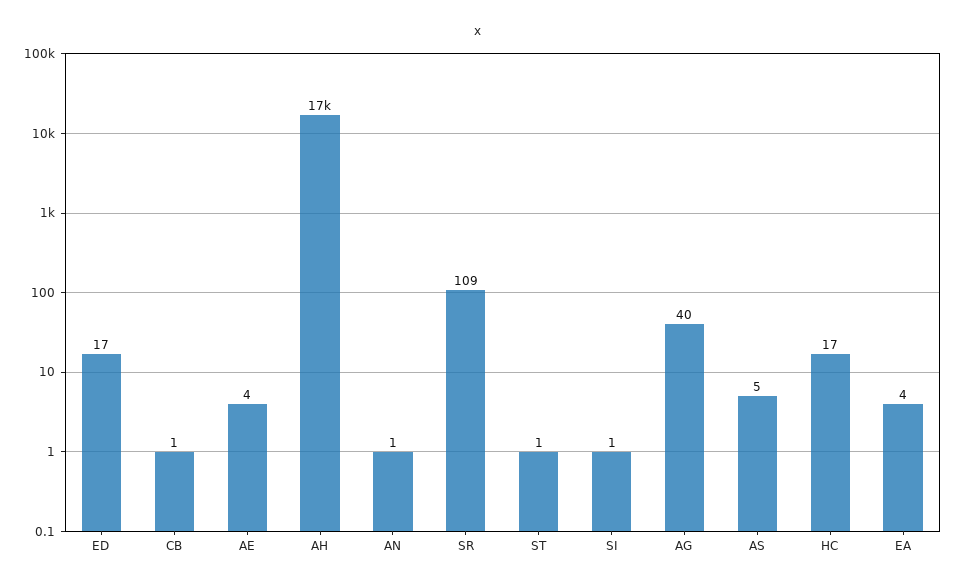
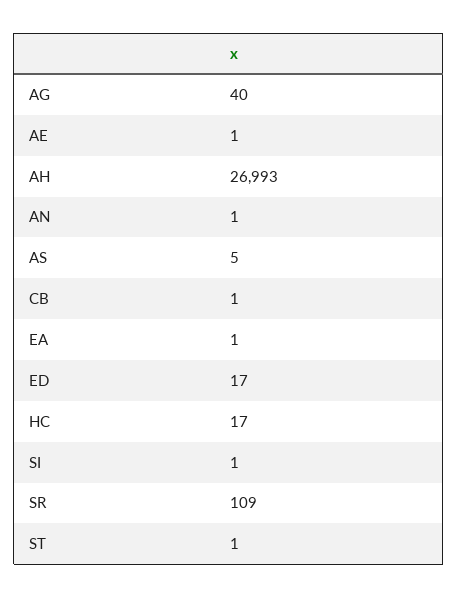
AE: 4 -> 1
AH: 17000 -> 26993
EA: 4 -> 1

